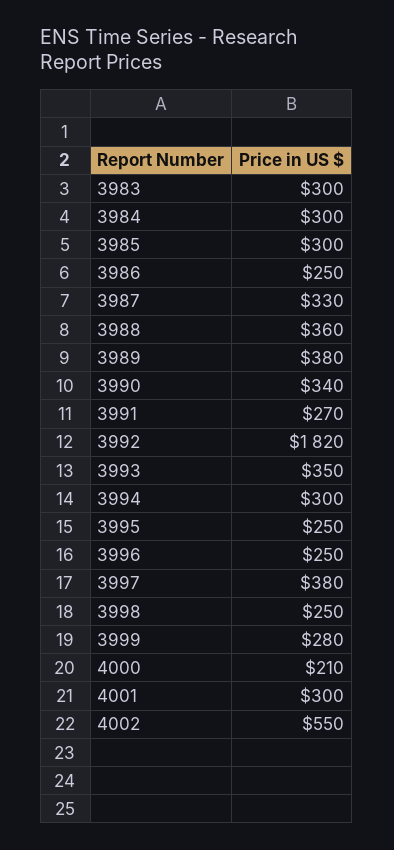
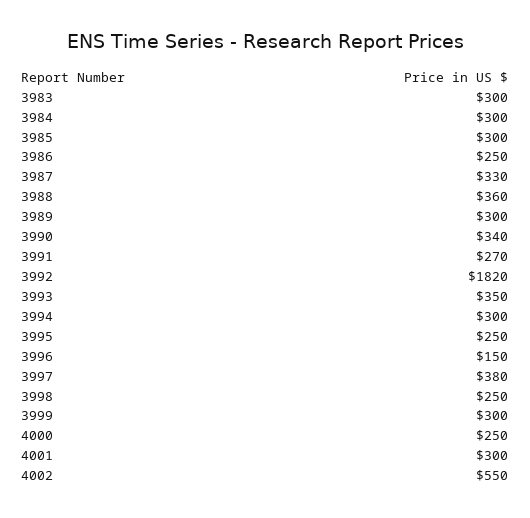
3989: 380 -> 300
3996: 250 -> 150
3999: 280 -> 300
4000: 210 -> 250

